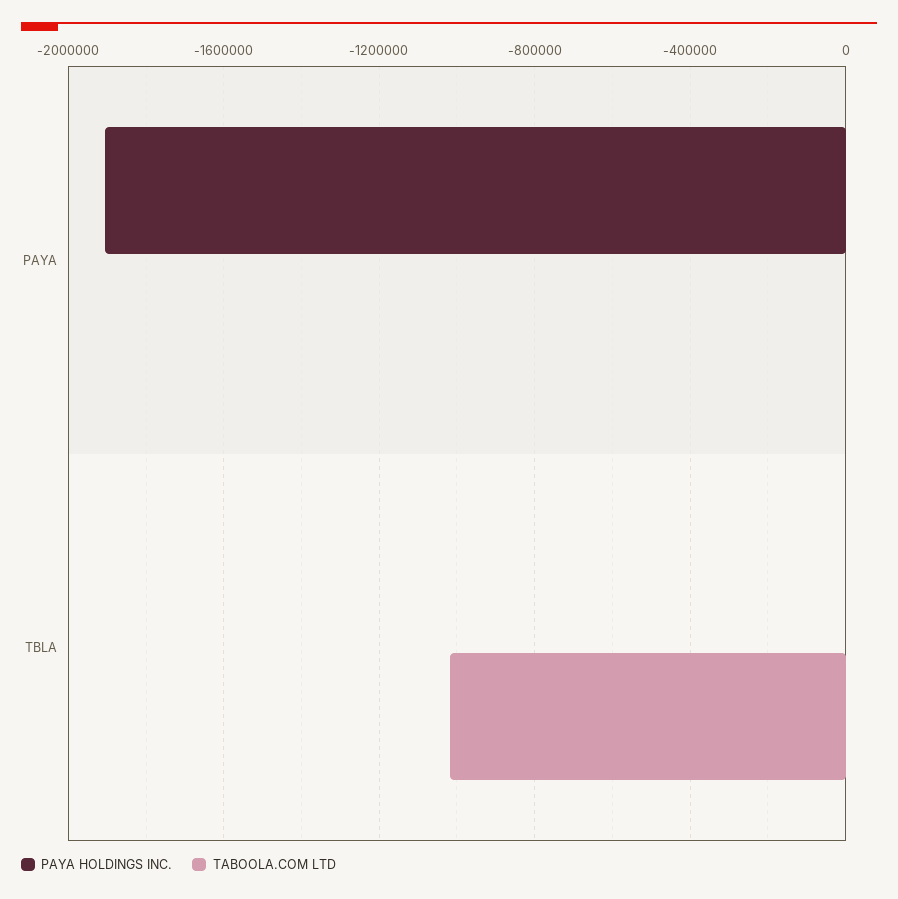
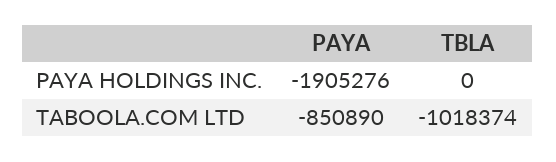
TABOOLA.COM LTD, PAYA: 0 -> -850890

